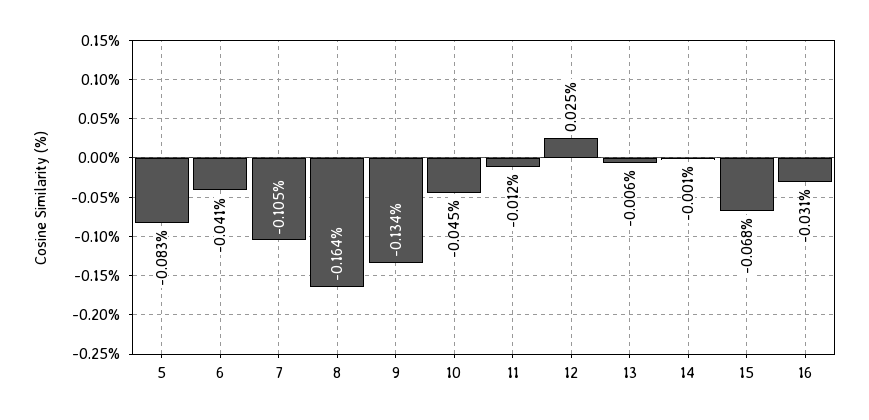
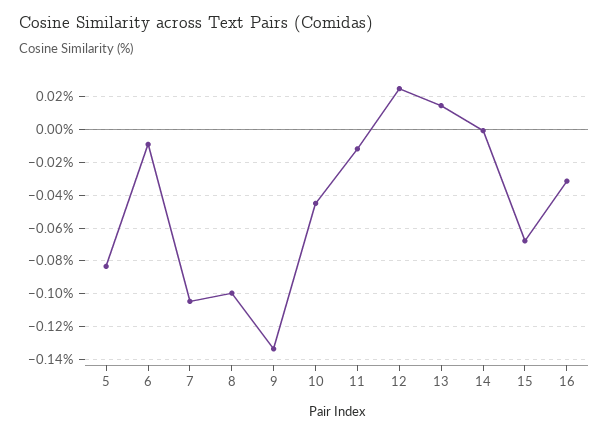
6: -0.041 -> -0.01
8: -0.164 -> -0.1
13: -0.006 -> 0.015

